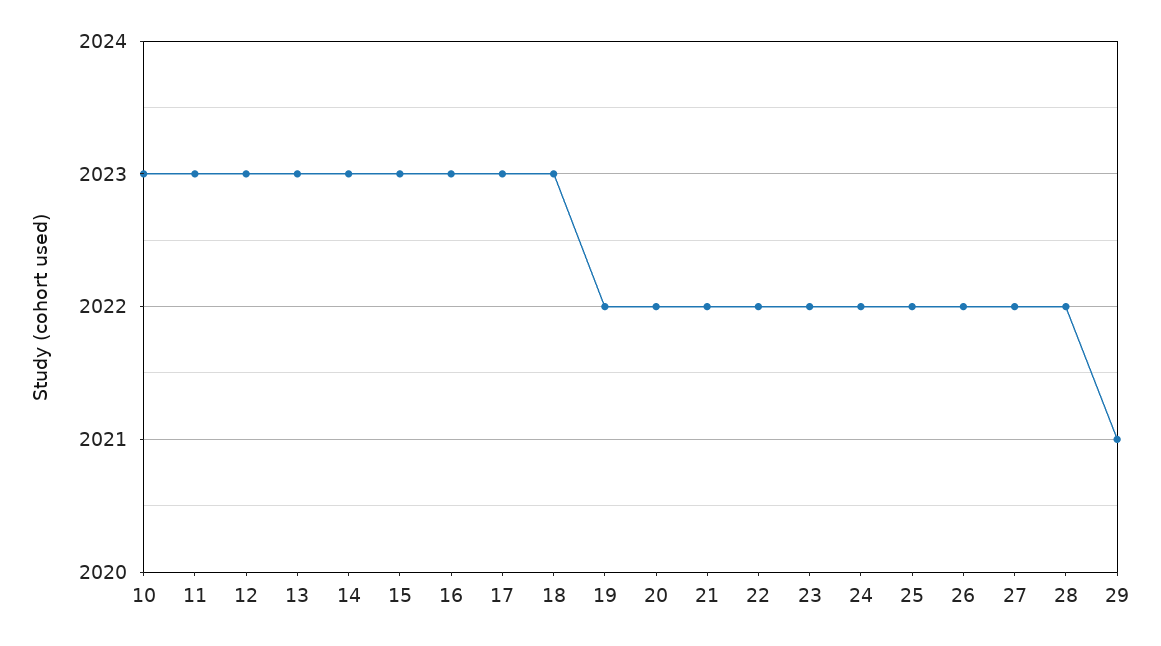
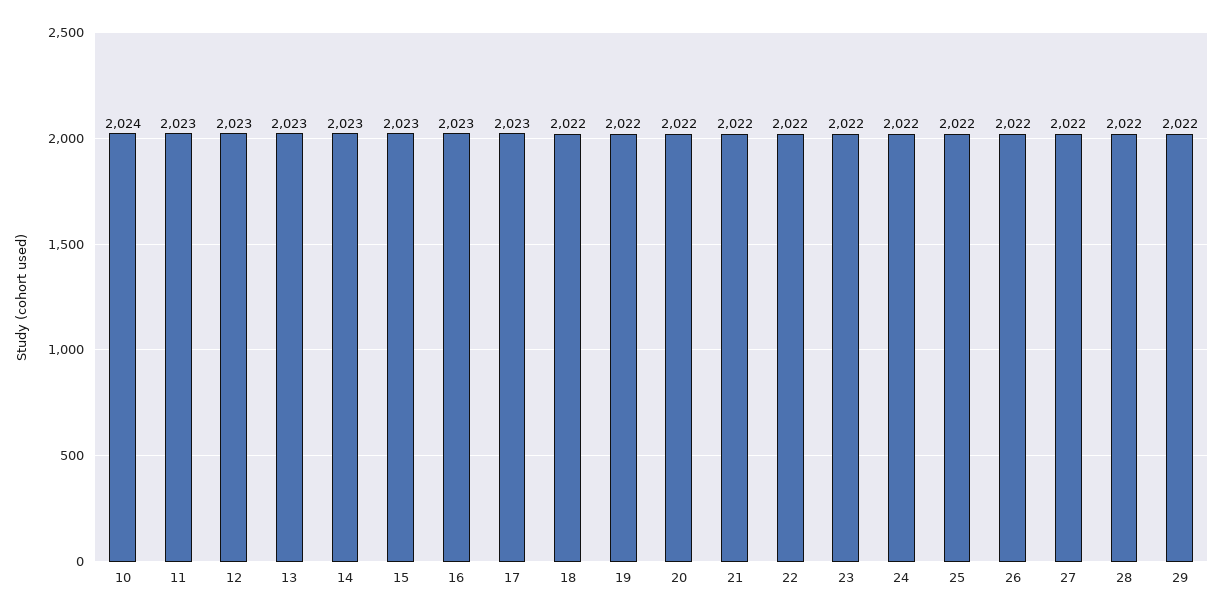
10: 2023 -> 2024
18: 2023 -> 2022
29: 2021 -> 2022

